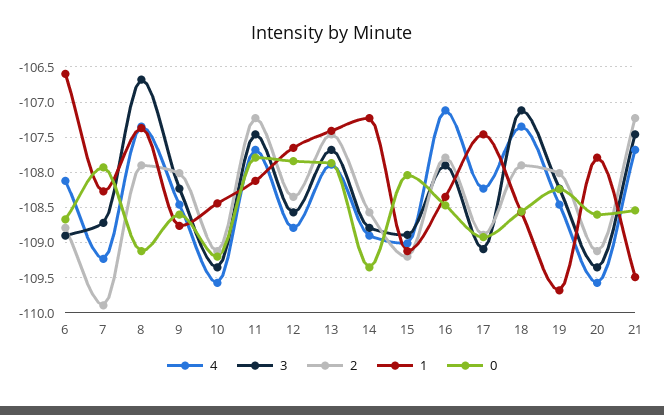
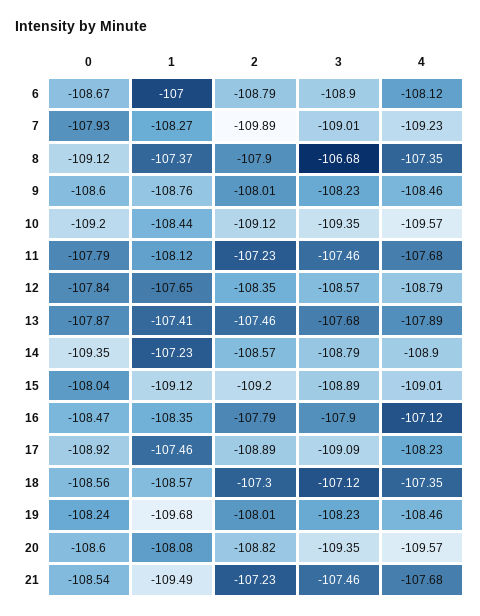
1, 6: -106.6 -> -107
3, 7: -108.7 -> -109.01
2, 18: -107.9 -> -107.3
2, 20: -109.1 -> -108.82
1, 20: -107.8 -> -108.08

